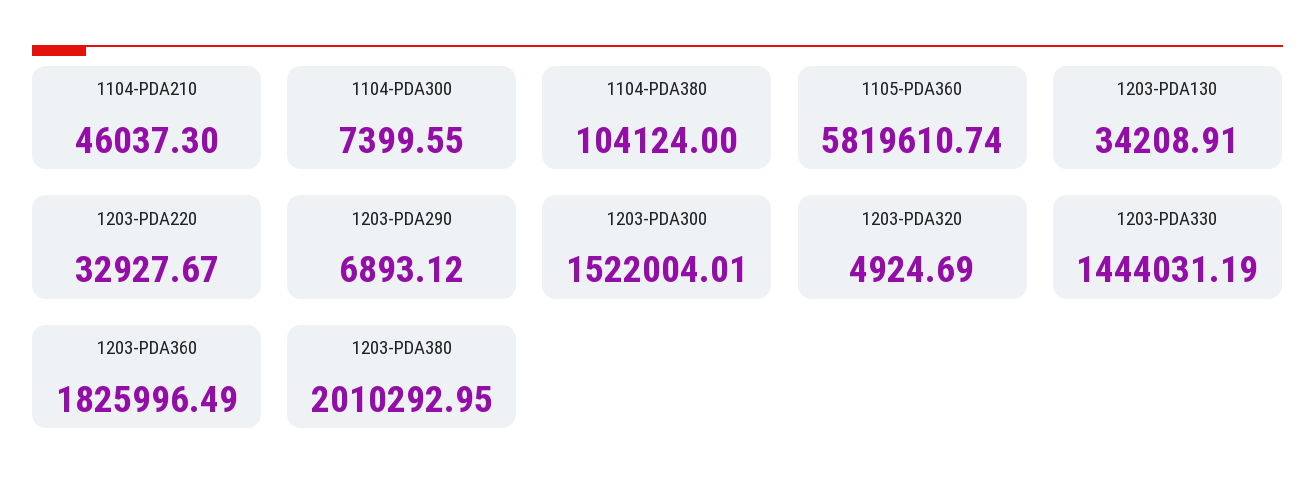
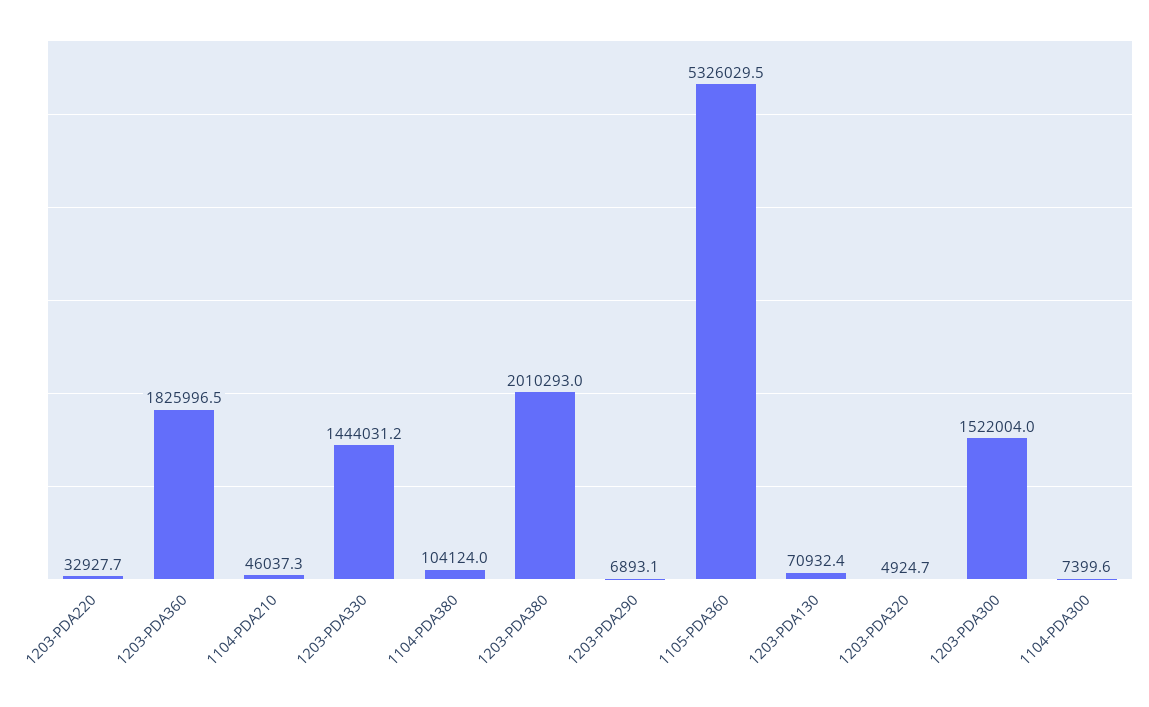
1105-PDA360: 5819610.74 -> 5326029.5
1203-PDA130: 34208.91 -> 70932.4

